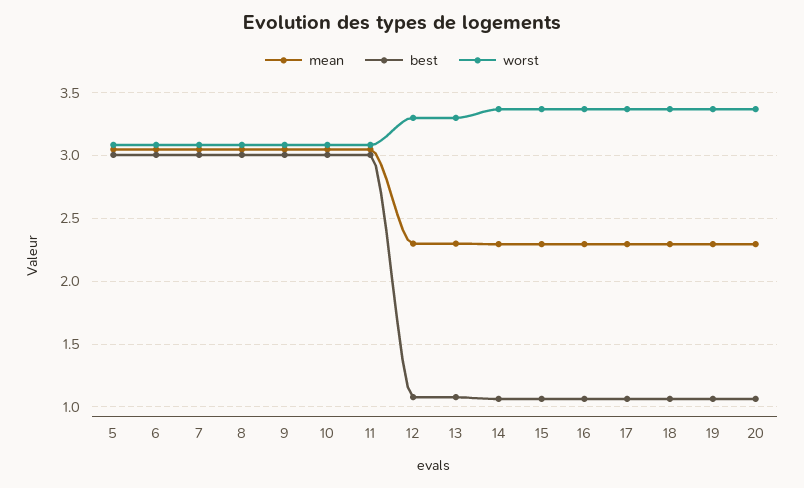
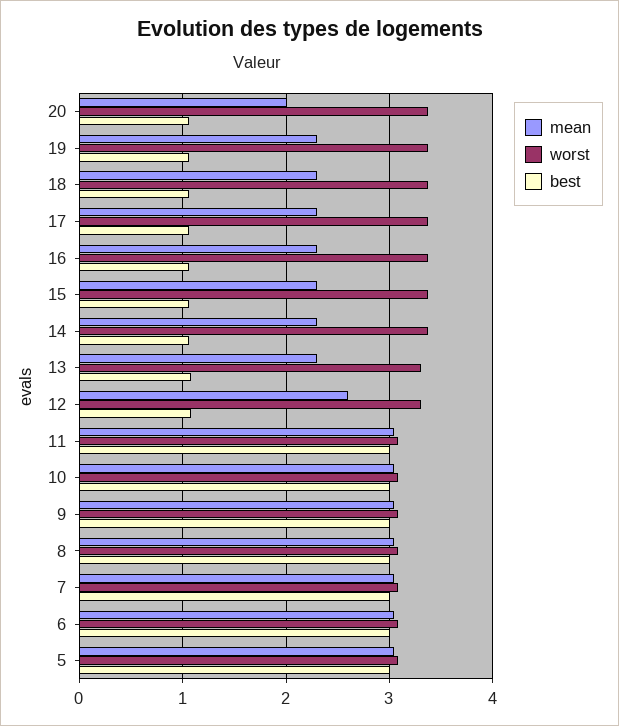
mean, 12: 2.3 -> 2.6
mean, 20: 2.3 -> 2

